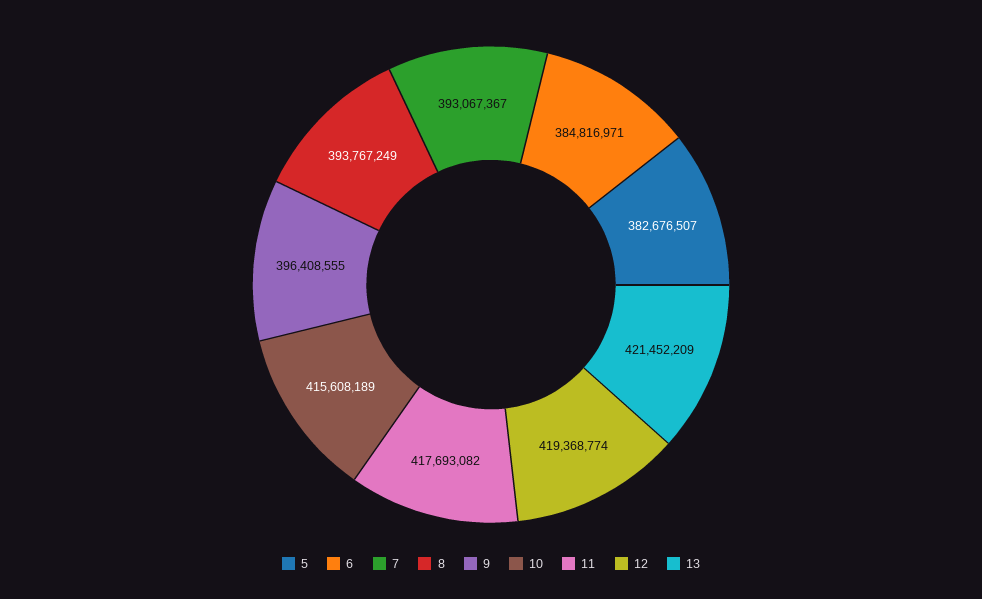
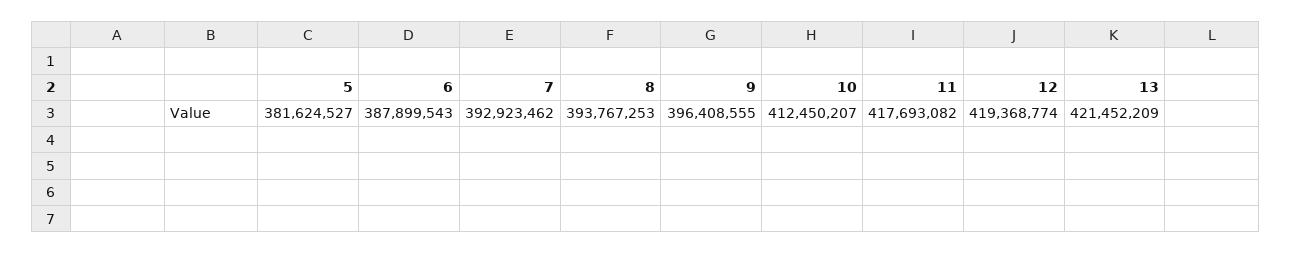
5: 382676507 -> 381624527
6: 384816971 -> 387899543
7: 393067367 -> 392923462
8: 393767249 -> 393767253
10: 415608189 -> 412450207

